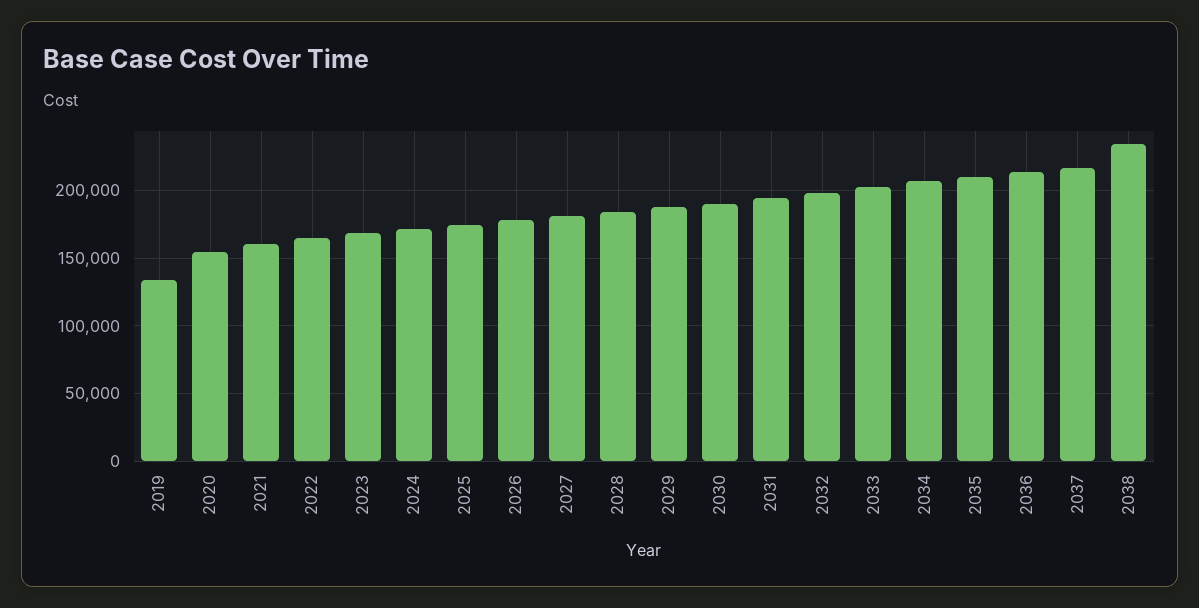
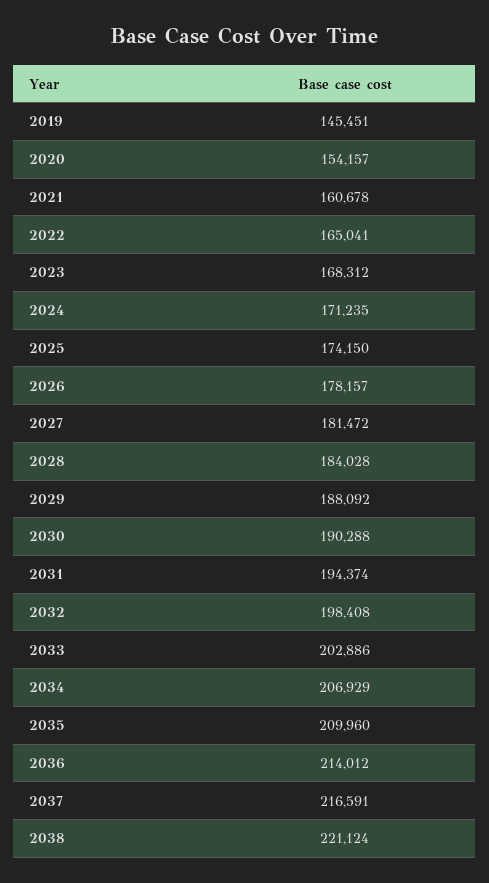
2019: 135000 -> 145451
2038: 235000 -> 221124

